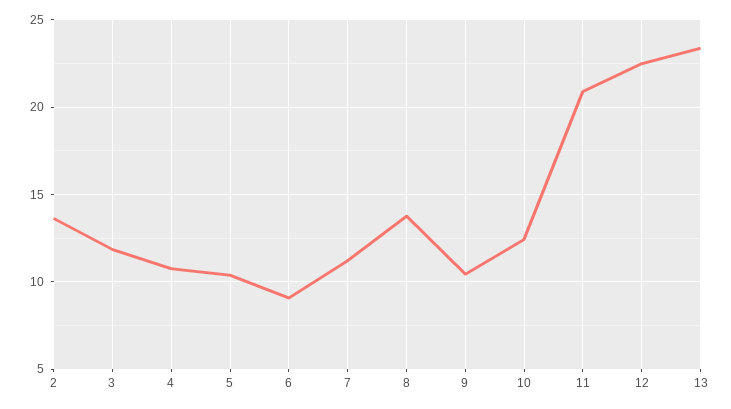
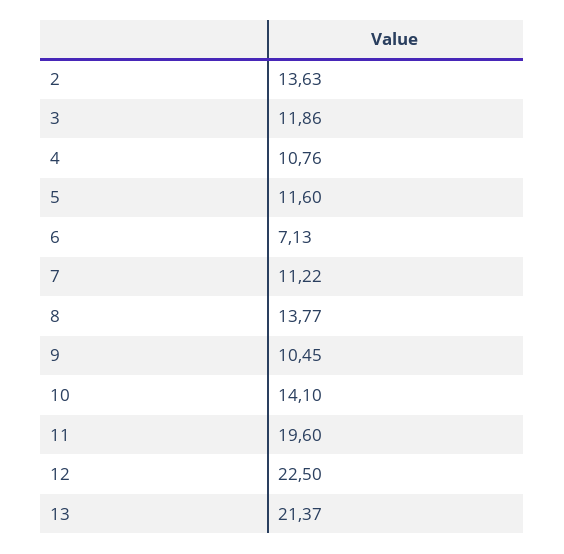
5: 10.5 -> 11.6
6: 9 -> 7.13
10: 12.5 -> 14.1
11: 21 -> 19.6
13: 23.5 -> 21.37

